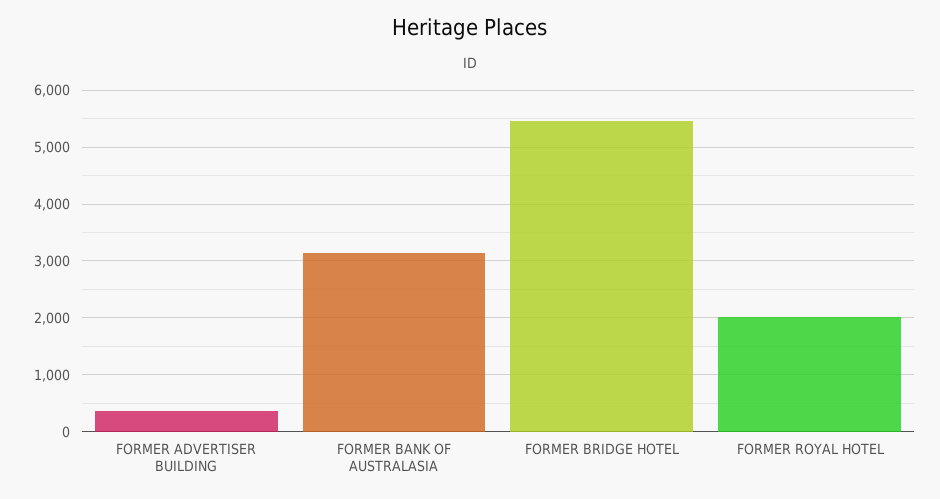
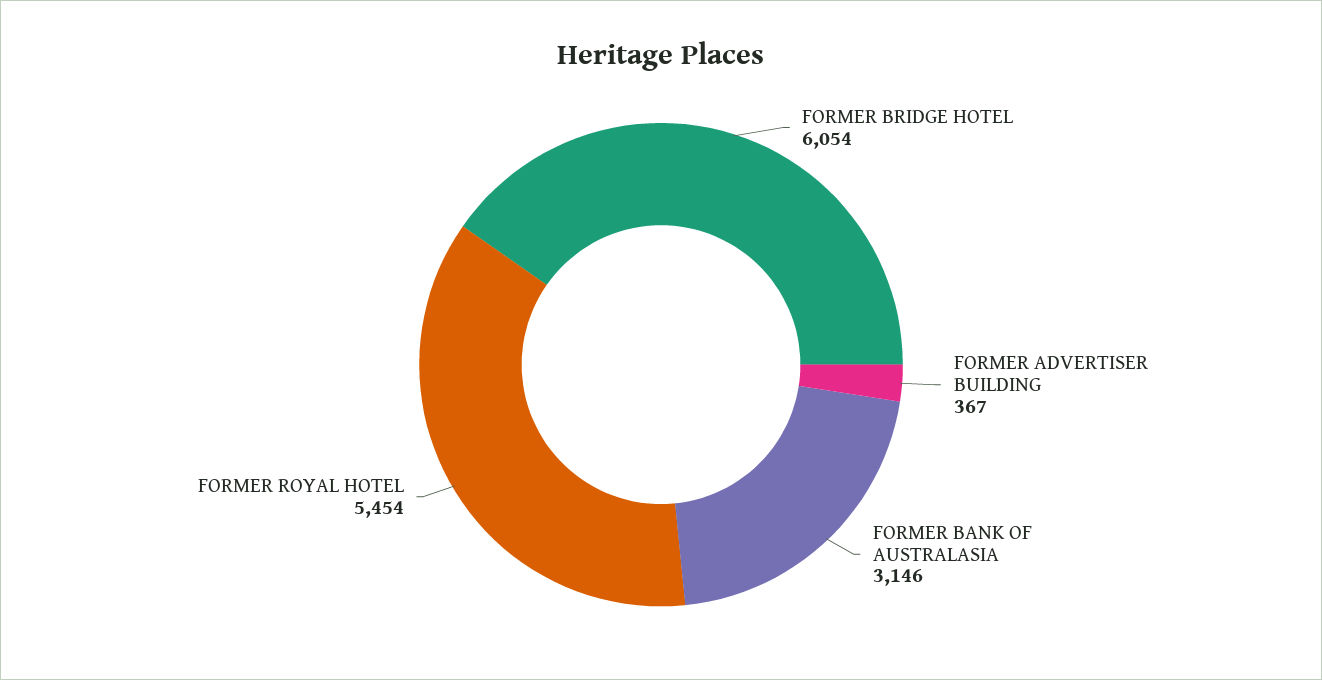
FORMER BRIDGE HOTEL: 5400 -> 6054
FORMER ROYAL HOTEL: 2000 -> 5454

